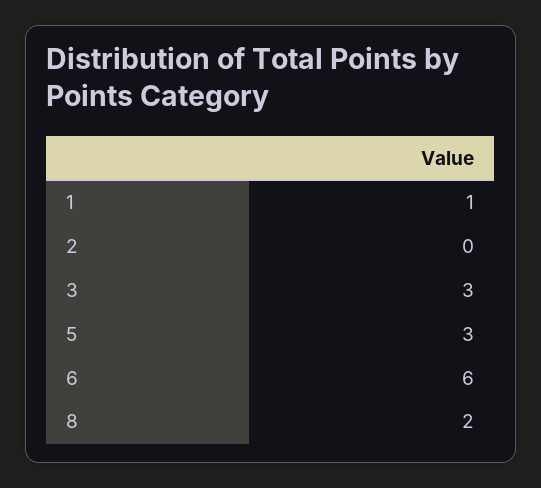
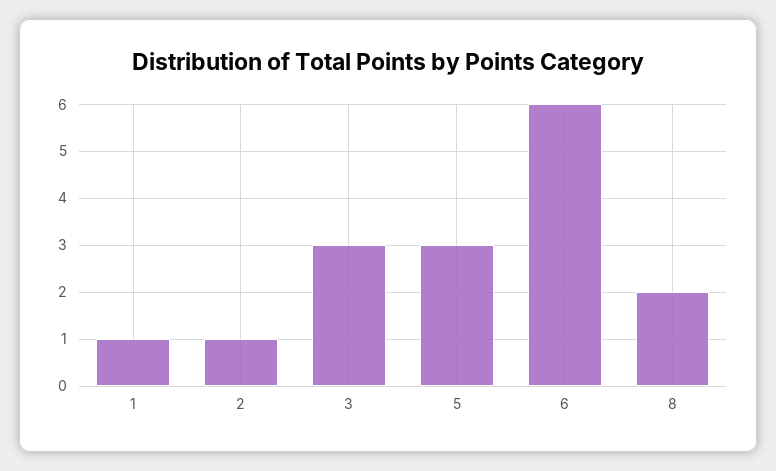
2: 0 -> 1

